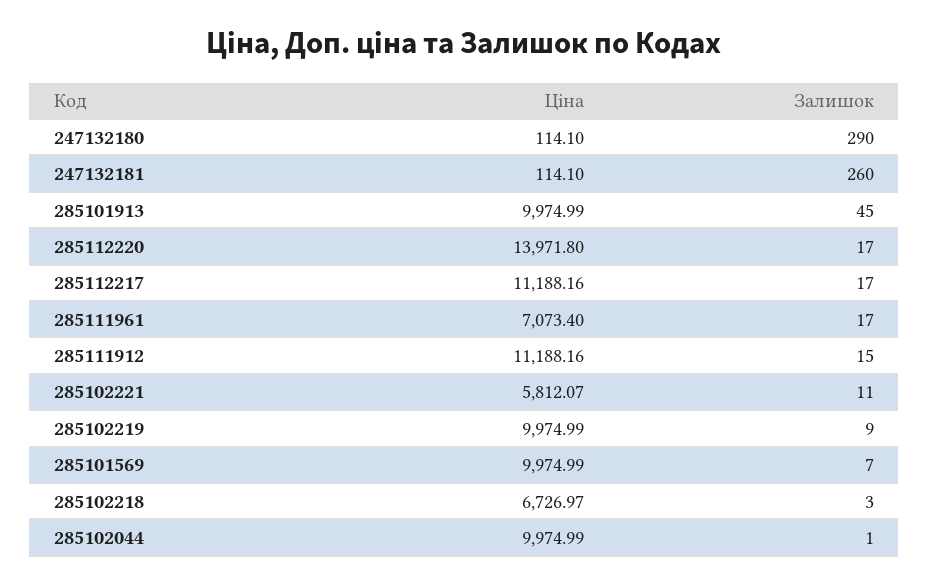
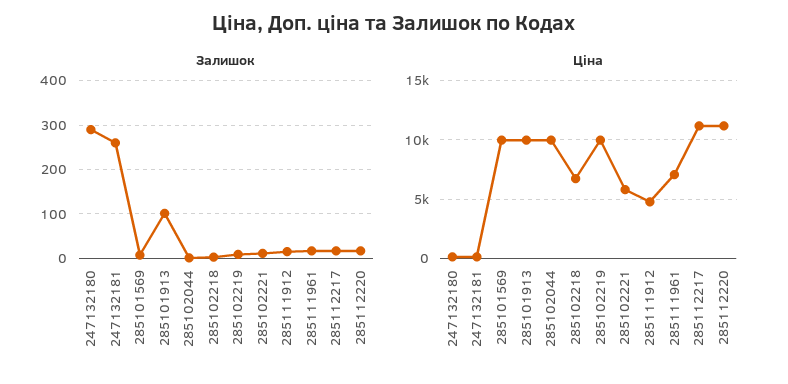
Залишок, 285101913: 45 -> 100
Ціна, 285112220: 13971.8 -> 11000
Ціна, 285111912: 11188.16 -> 5000

